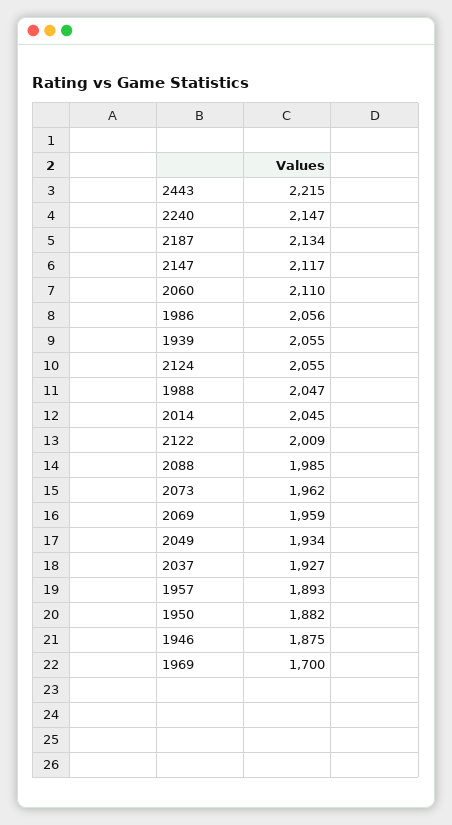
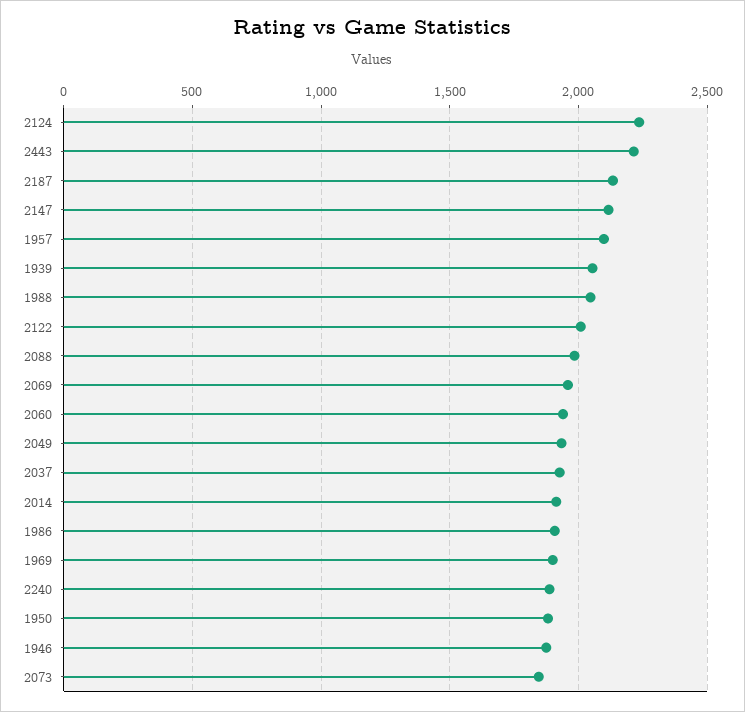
2240: 2147 -> 1900
2060: 2110 -> 1950
1986: 2056 -> 1900
2124: 2055 -> 2250
2014: 2045 -> 1900
2073: 1962 -> 1850
1957: 1893 -> 2100
1969: 1700 -> 1900

